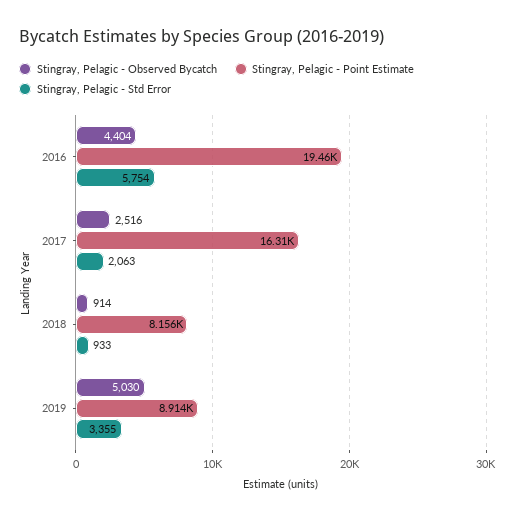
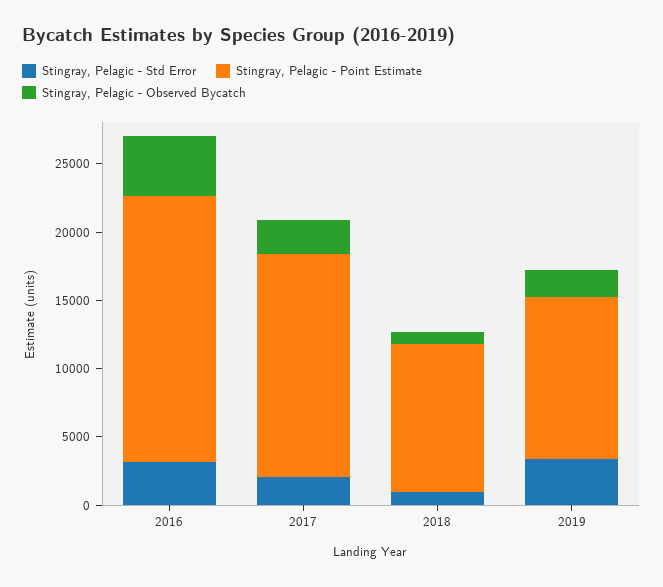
Stingray, Pelagic - Std Error, 2016: 5754 -> 3000
Stingray, Pelagic - Point Estimate, 2018: 8156 -> 11000
Stingray, Pelagic - Observed Bycatch, 2019: 5030 -> 2000
Stingray, Pelagic - Point Estimate, 2019: 8914 -> 12000

